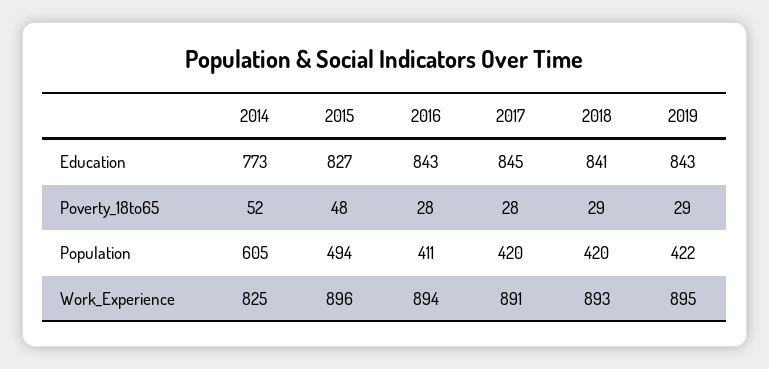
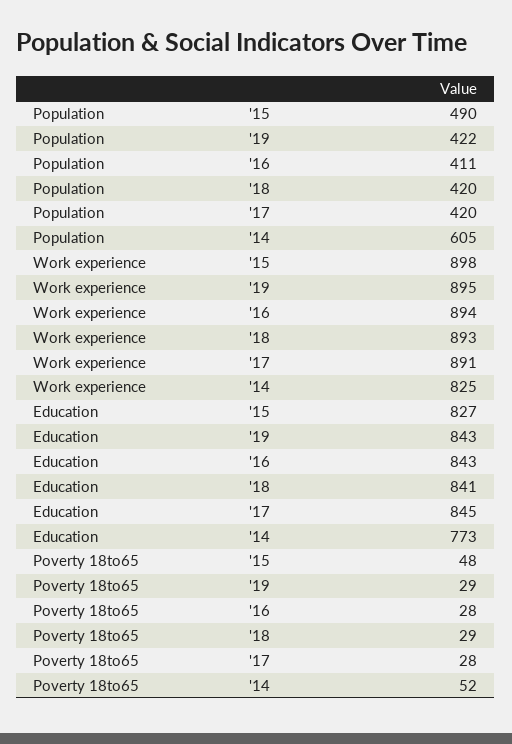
2015, Population: 494 -> 490
2015, Work_Experience: 896 -> 898

